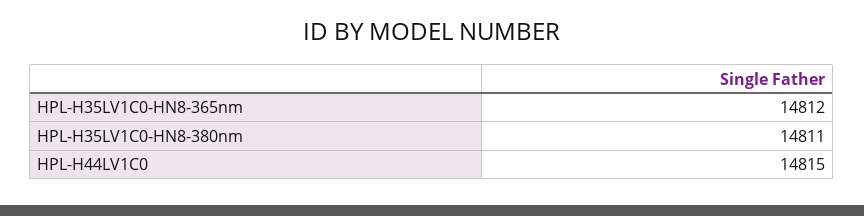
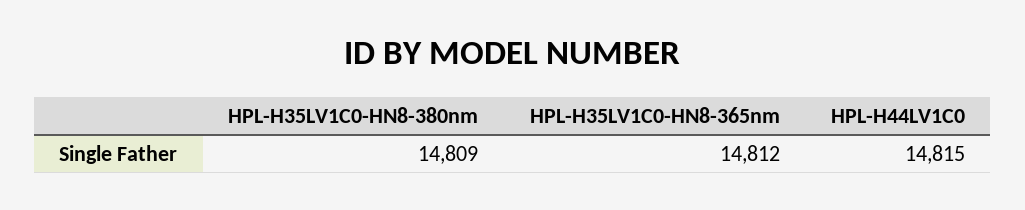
HPL-H35LV1C0-HN8-380nm: 14811 -> 14809

